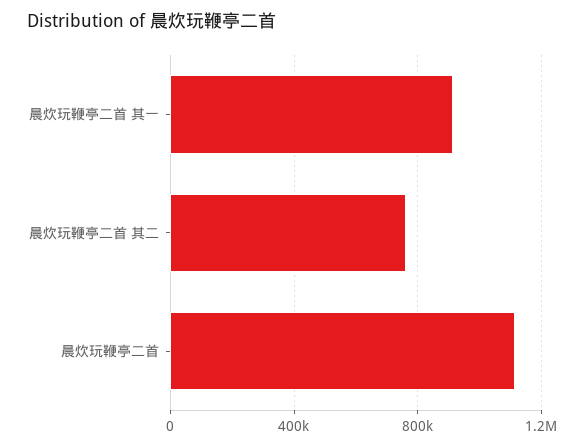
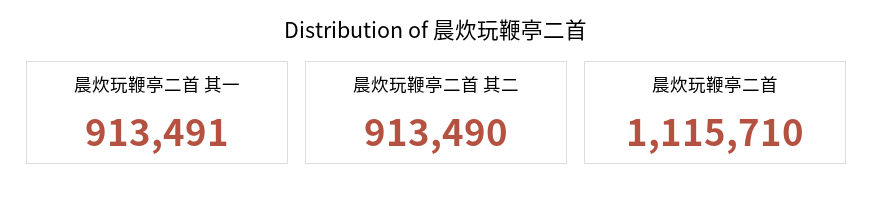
晨炊玩鞭亭二首 其二: 750000 -> 913490

